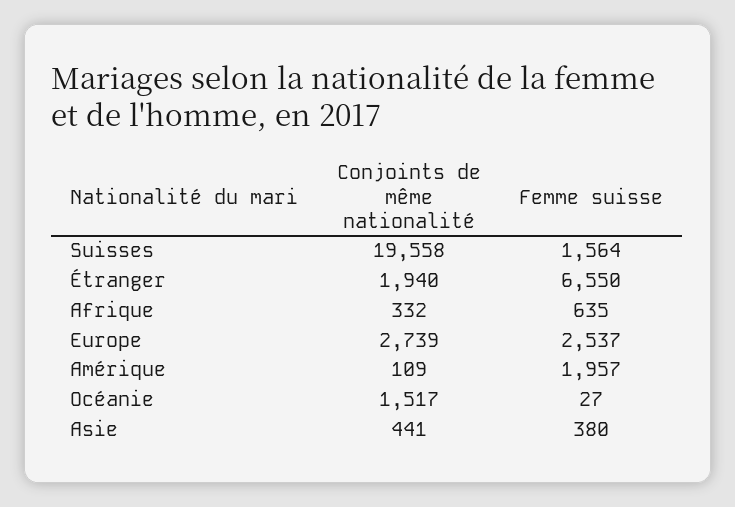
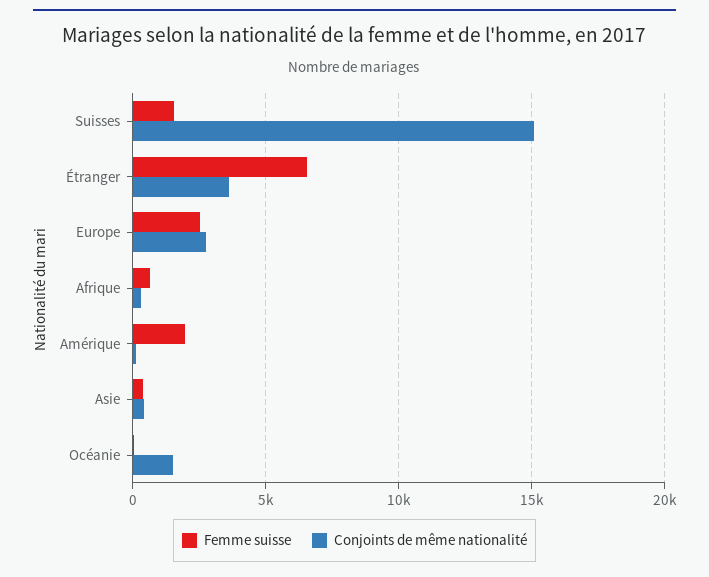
Conjoints de même nationalité, Suisses: 19558 -> 15000
Conjoints de même nationalité, Étranger: 1940 -> 3500

